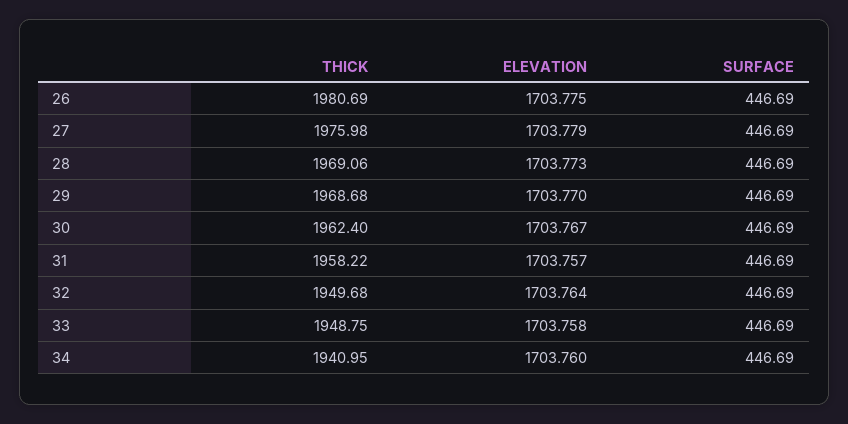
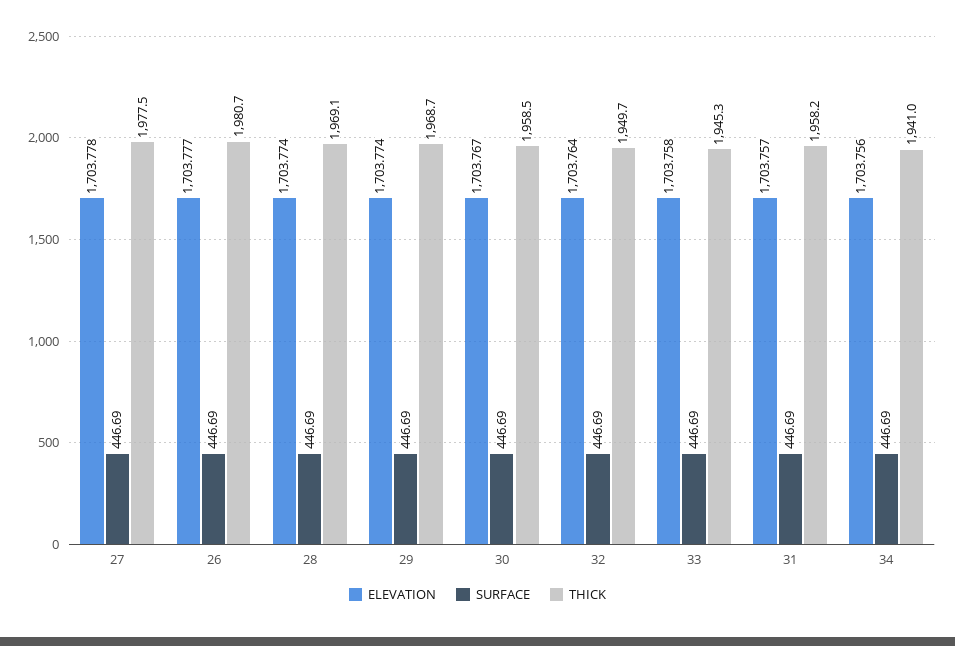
ELEVATION, 26: 1703.775 -> 1703.777
THICK, 27: 1975.98 -> 1977.5
ELEVATION, 27: 1703.779 -> 1703.778
ELEVATION, 28: 1703.773 -> 1703.774
ELEVATION, 29: 1703.77 -> 1703.774
THICK, 30: 1962.4 -> 1958.5
THICK, 33: 1948.75 -> 1945.3
ELEVATION, 34: 1703.76 -> 1703.756

